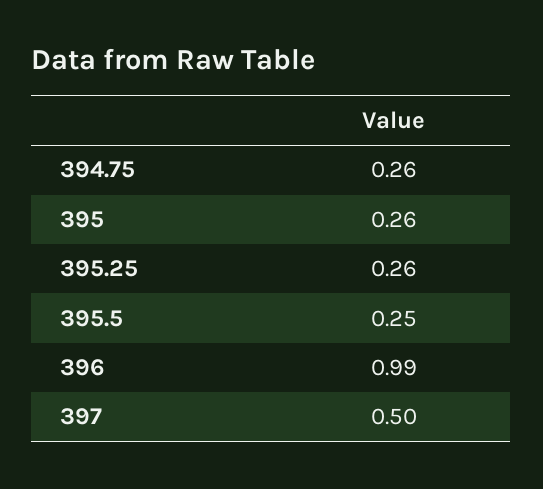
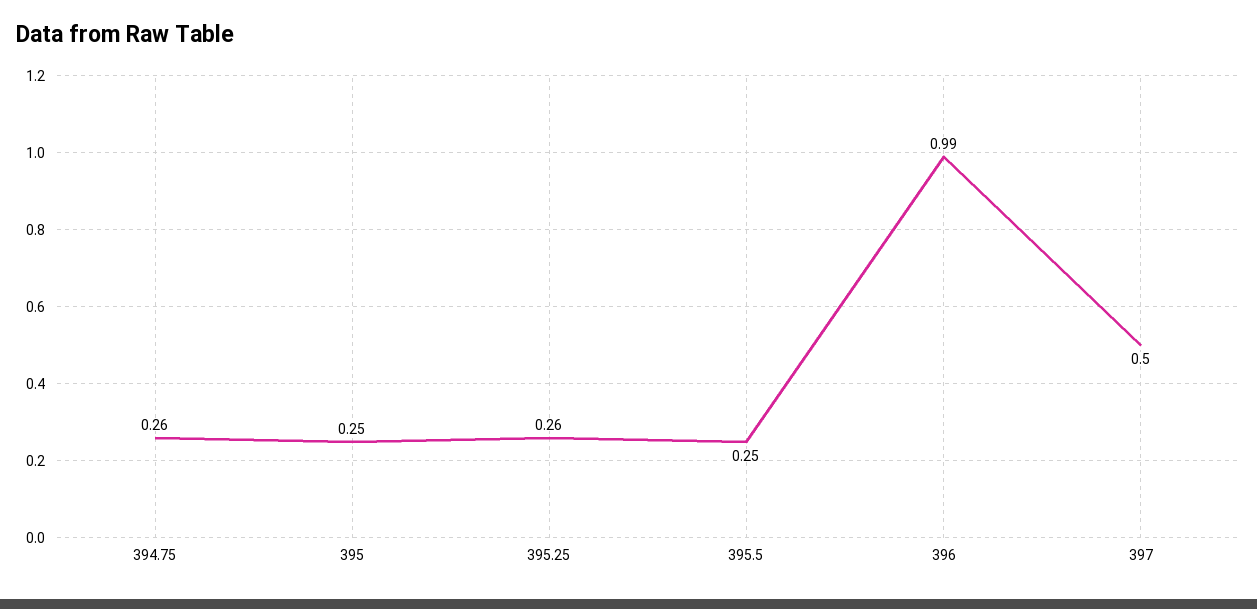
395: 0.26 -> 0.25

